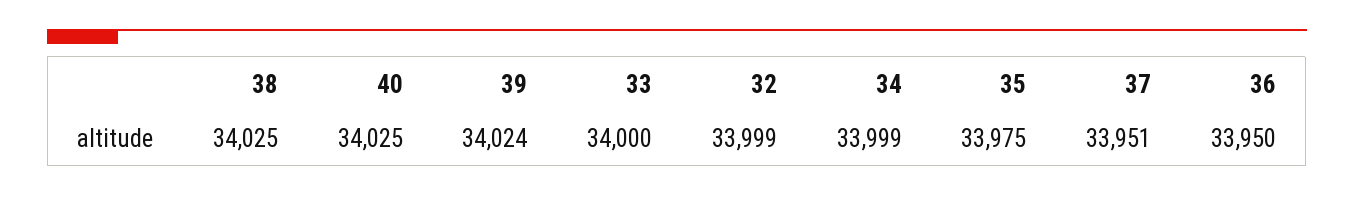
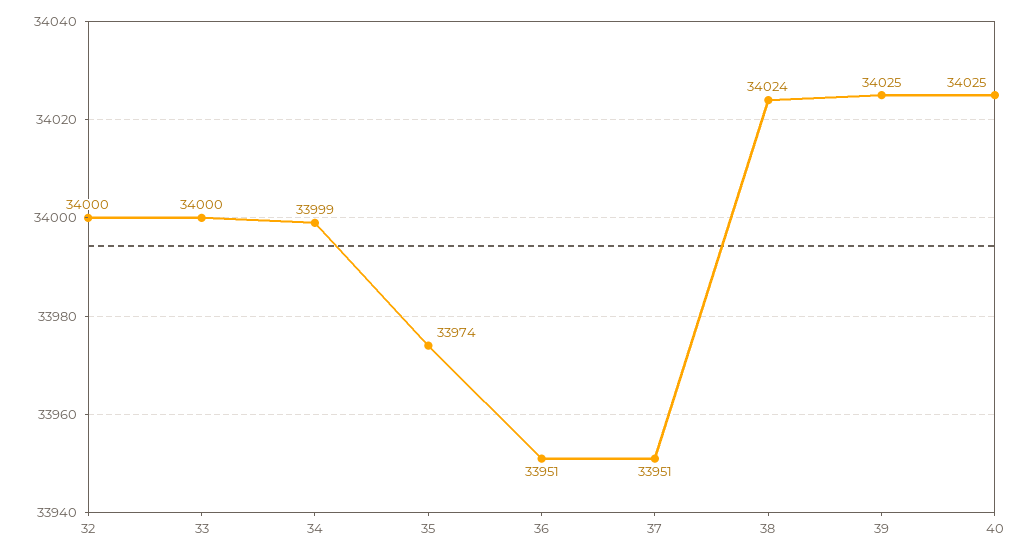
38: 34025 -> 34024
39: 34024 -> 34025
32: 33999 -> 34000
35: 33975 -> 33974
36: 33950 -> 33951

